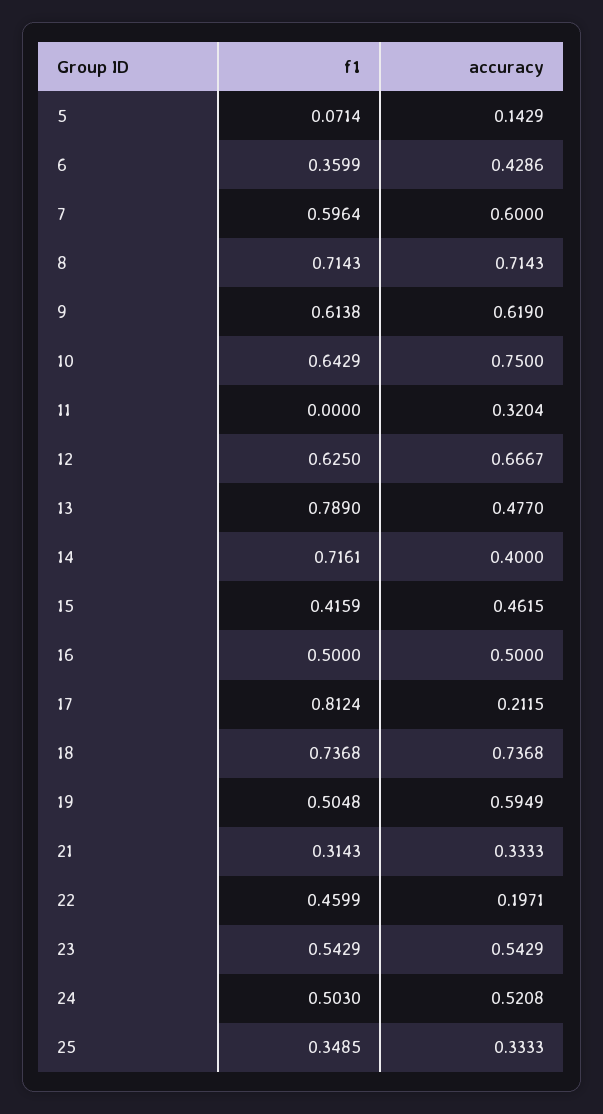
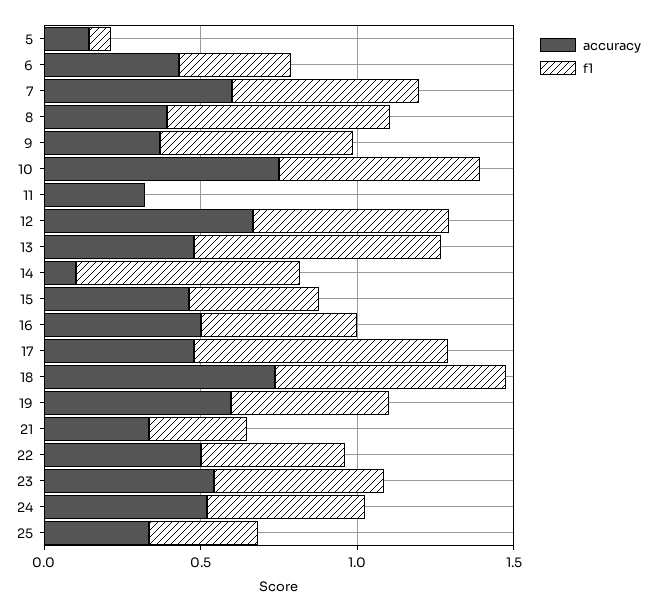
accuracy, 8: 0.7143 -> 0.4
accuracy, 9: 0.619 -> 0.4
accuracy, 14: 0.4 -> 0.1
accuracy, 17: 0.2115 -> 0.5
accuracy, 22: 0.1971 -> 0.5

